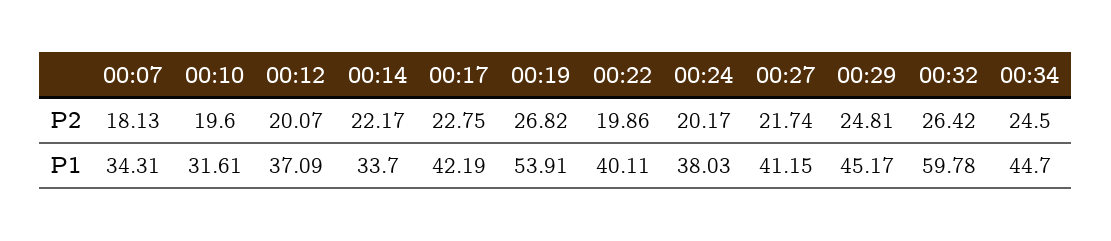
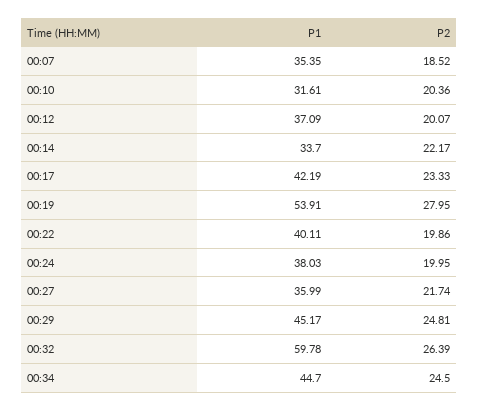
00:07, P2: 18.13 -> 18.52
00:10, P2: 19.6 -> 20.36
00:17, P2: 22.75 -> 23.33
00:19, P2: 26.82 -> 27.95
00:24, P2: 20.17 -> 19.95
00:32, P2: 26.42 -> 26.39
00:07, P1: 34.31 -> 35.35
00:27, P1: 41.15 -> 35.99

